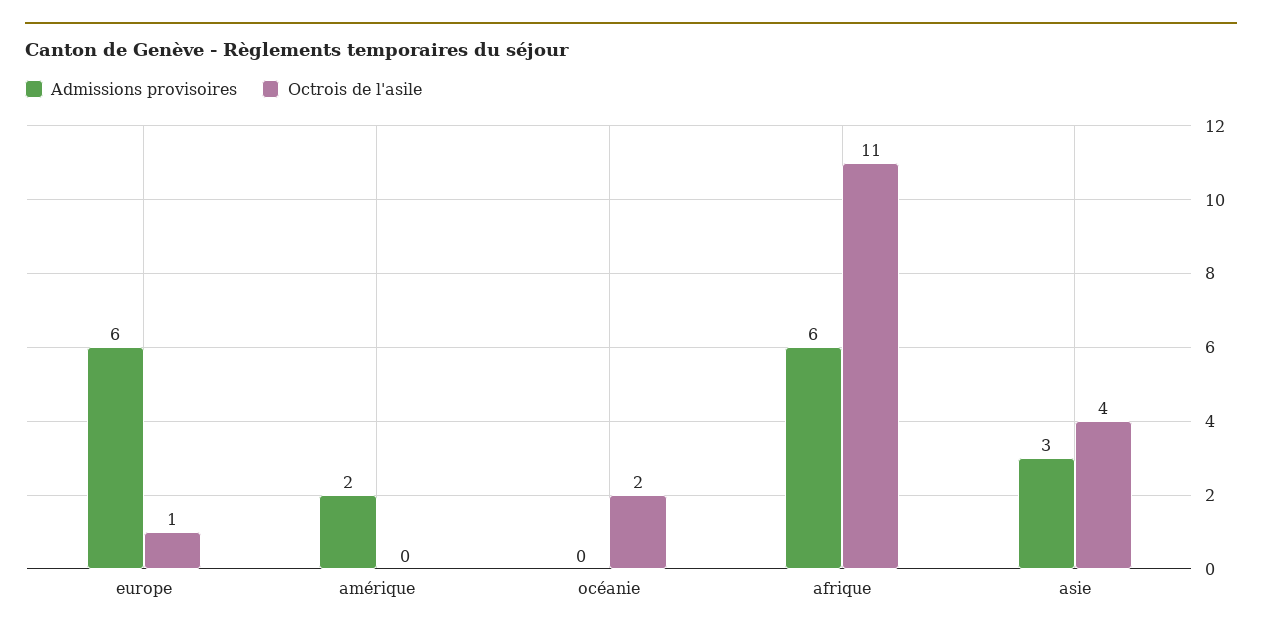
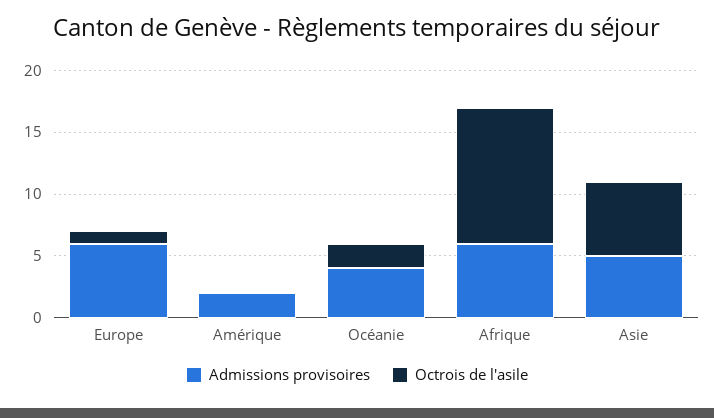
Admissions provisoires, océanie: 0 -> 4
Admissions provisoires, asie: 3 -> 5
Octrois de l'asile, asie: 4 -> 6

